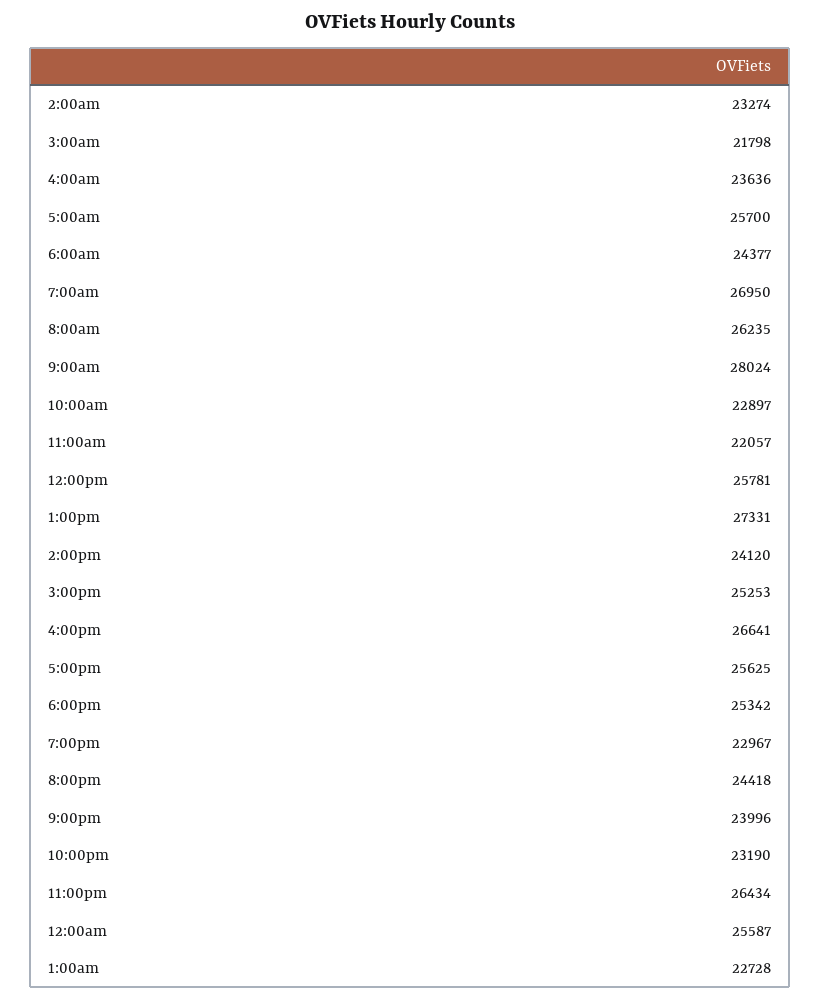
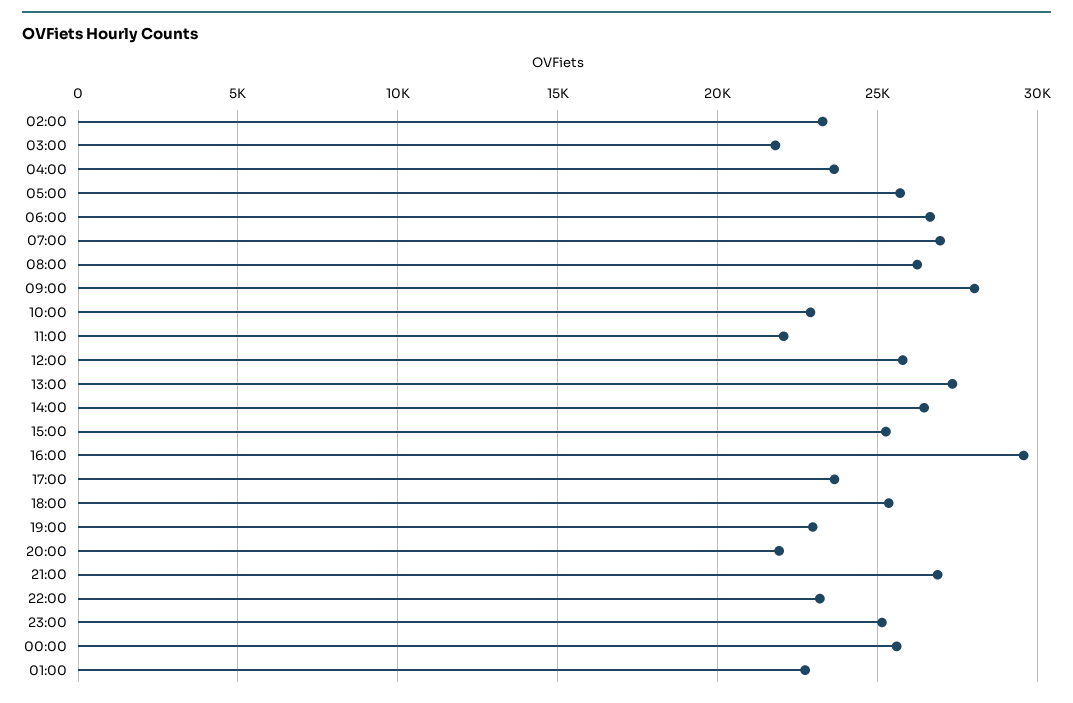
6:00am: 24377 -> 26500
2:00pm: 24120 -> 26500
4:00pm: 26641 -> 29500
5:00pm: 25625 -> 23500
8:00pm: 24418 -> 22000
9:00pm: 23996 -> 27000
11:00pm: 26434 -> 25000

